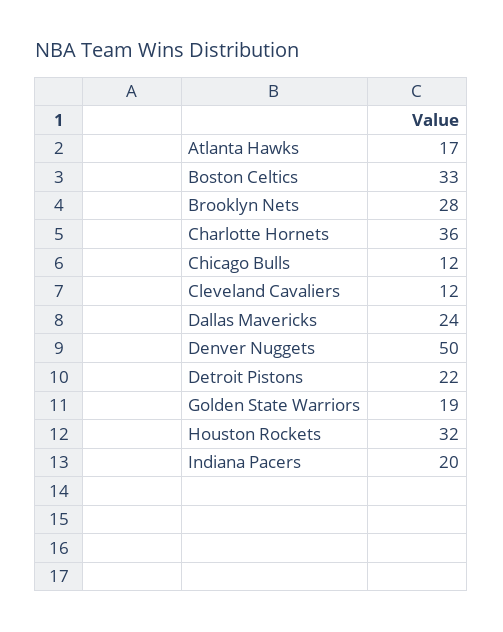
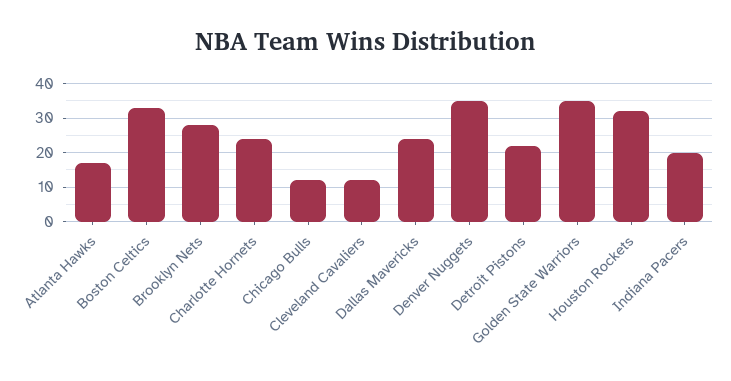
Charlotte Hornets: 36 -> 25
Denver Nuggets: 50 -> 35
Golden State Warriors: 19 -> 35

